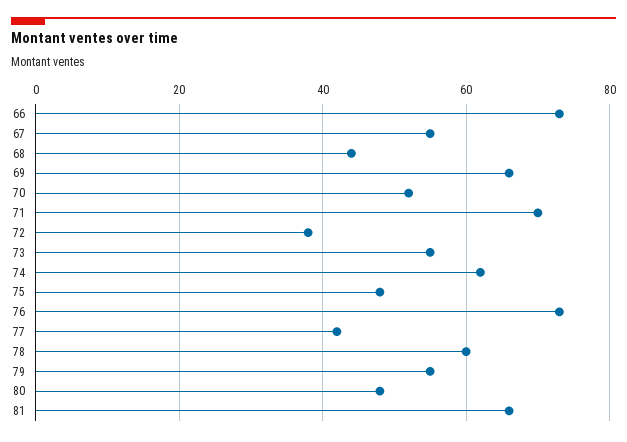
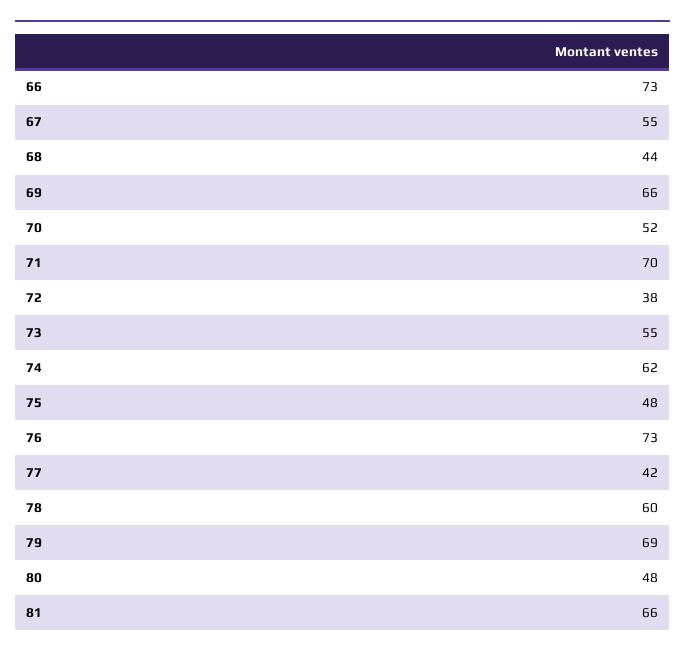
79: 55 -> 69

